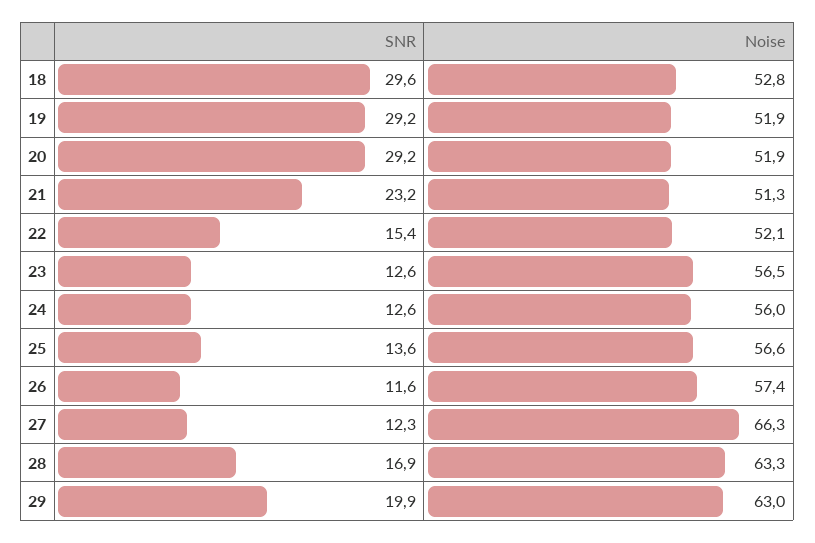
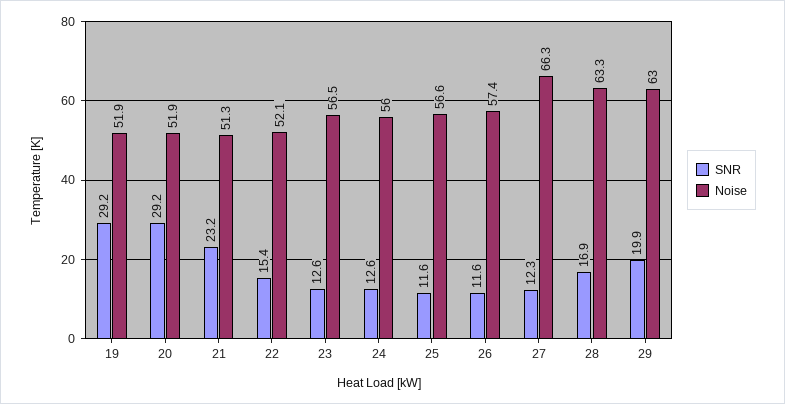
SNR, 18: 29.6 -> none
Noise, 18: 52.8 -> none
SNR, 25: 13.6 -> 11.6

